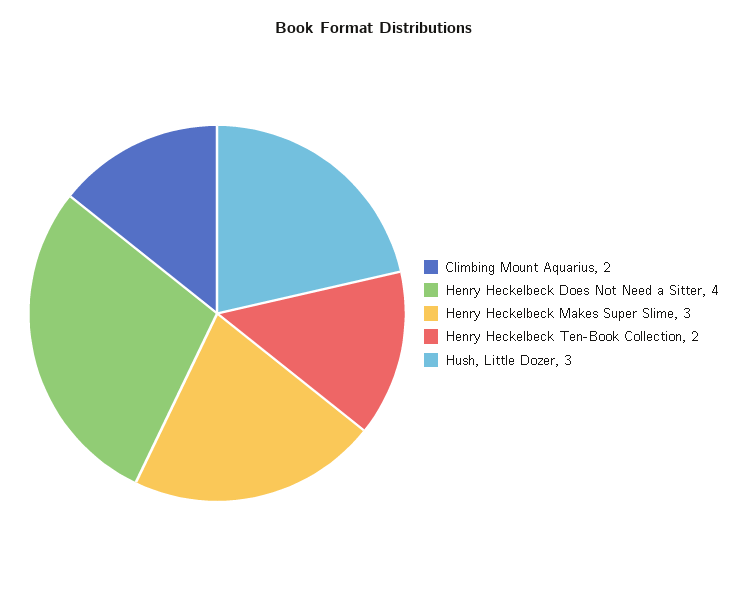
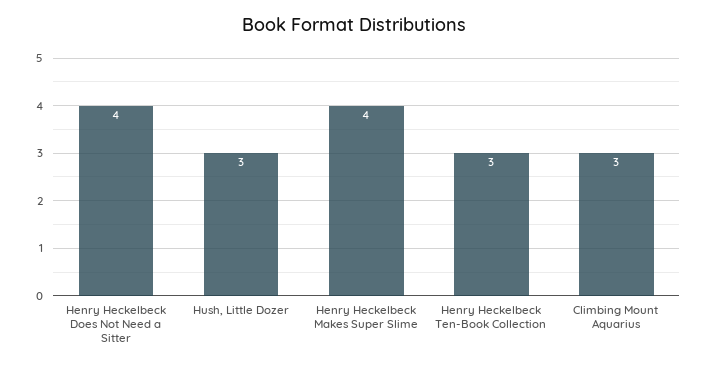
Climbing Mount Aquarius: 2 -> 3
Henry Heckelbeck Makes Super Slime: 3 -> 4
Henry Heckelbeck Ten-Book Collection: 2 -> 3

